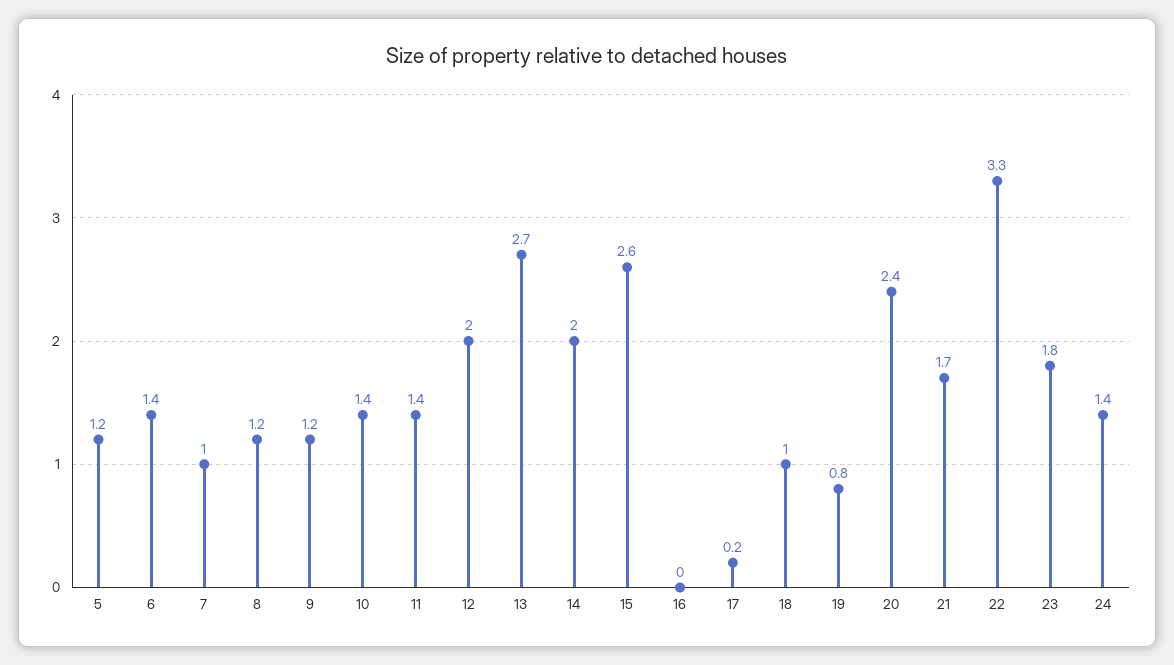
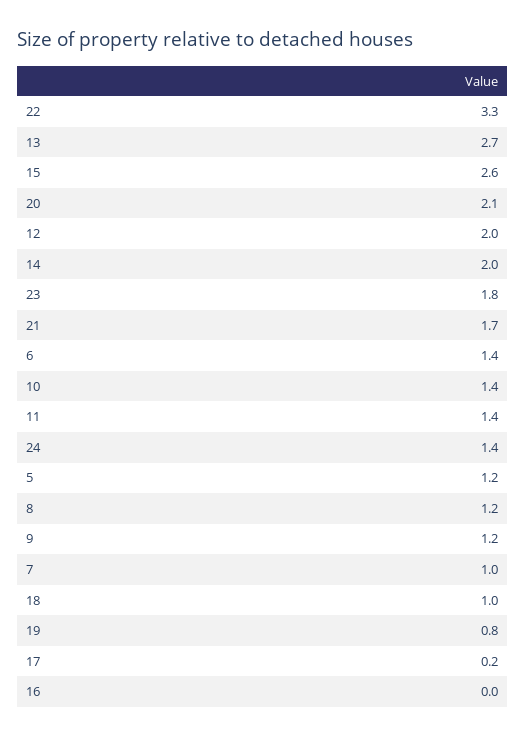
20: 2.4 -> 2.1

